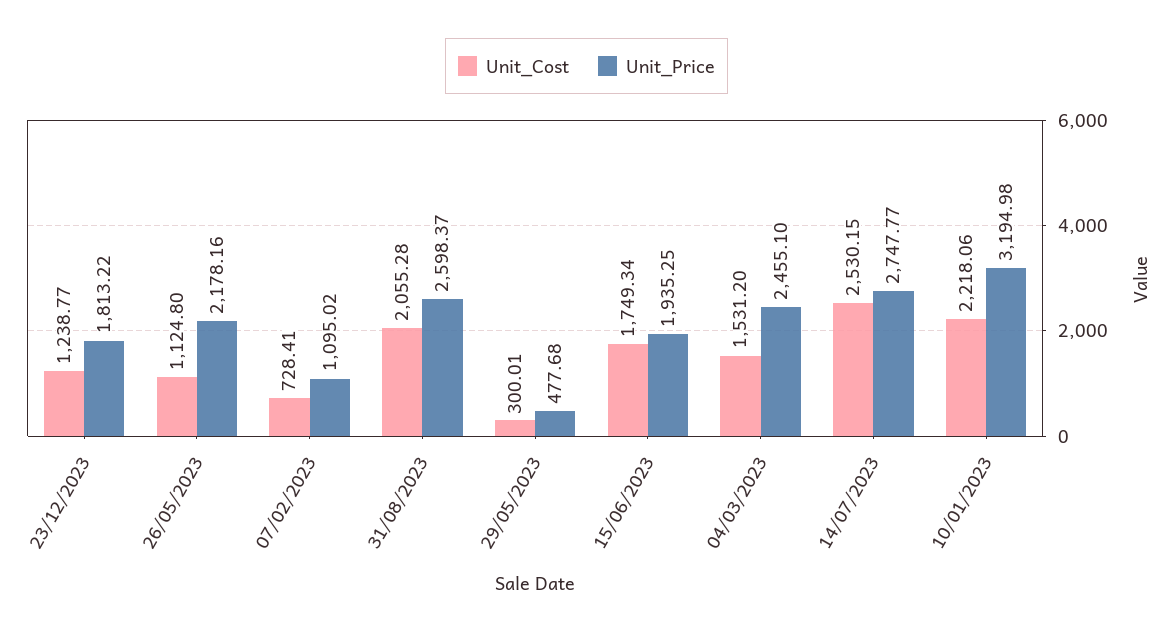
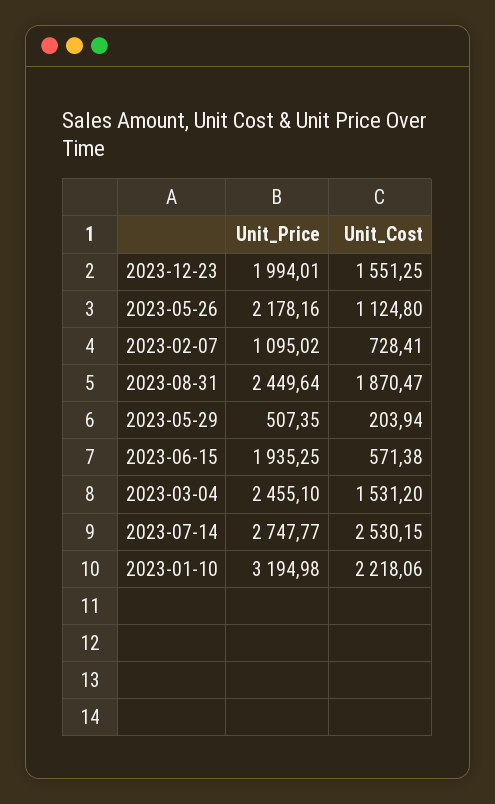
Unit_Cost, 23/12/2023: 1238.77 -> 1551.25
Unit_Price, 23/12/2023: 1813.22 -> 1994.01
Unit_Cost, 31/08/2023: 2055.28 -> 1870.47
Unit_Price, 31/08/2023: 2598.37 -> 2449.64
Unit_Cost, 29/05/2023: 300.01 -> 203.94
Unit_Price, 29/05/2023: 477.68 -> 507.35
Unit_Cost, 15/06/2023: 1749.34 -> 571.38

